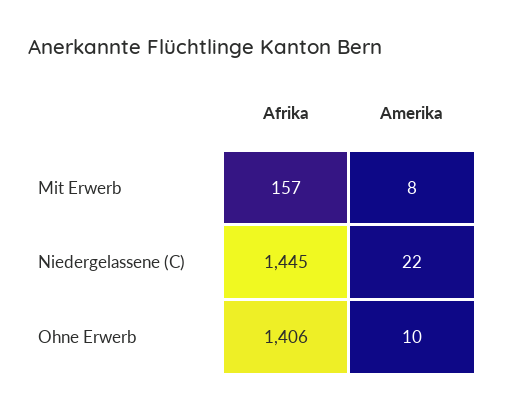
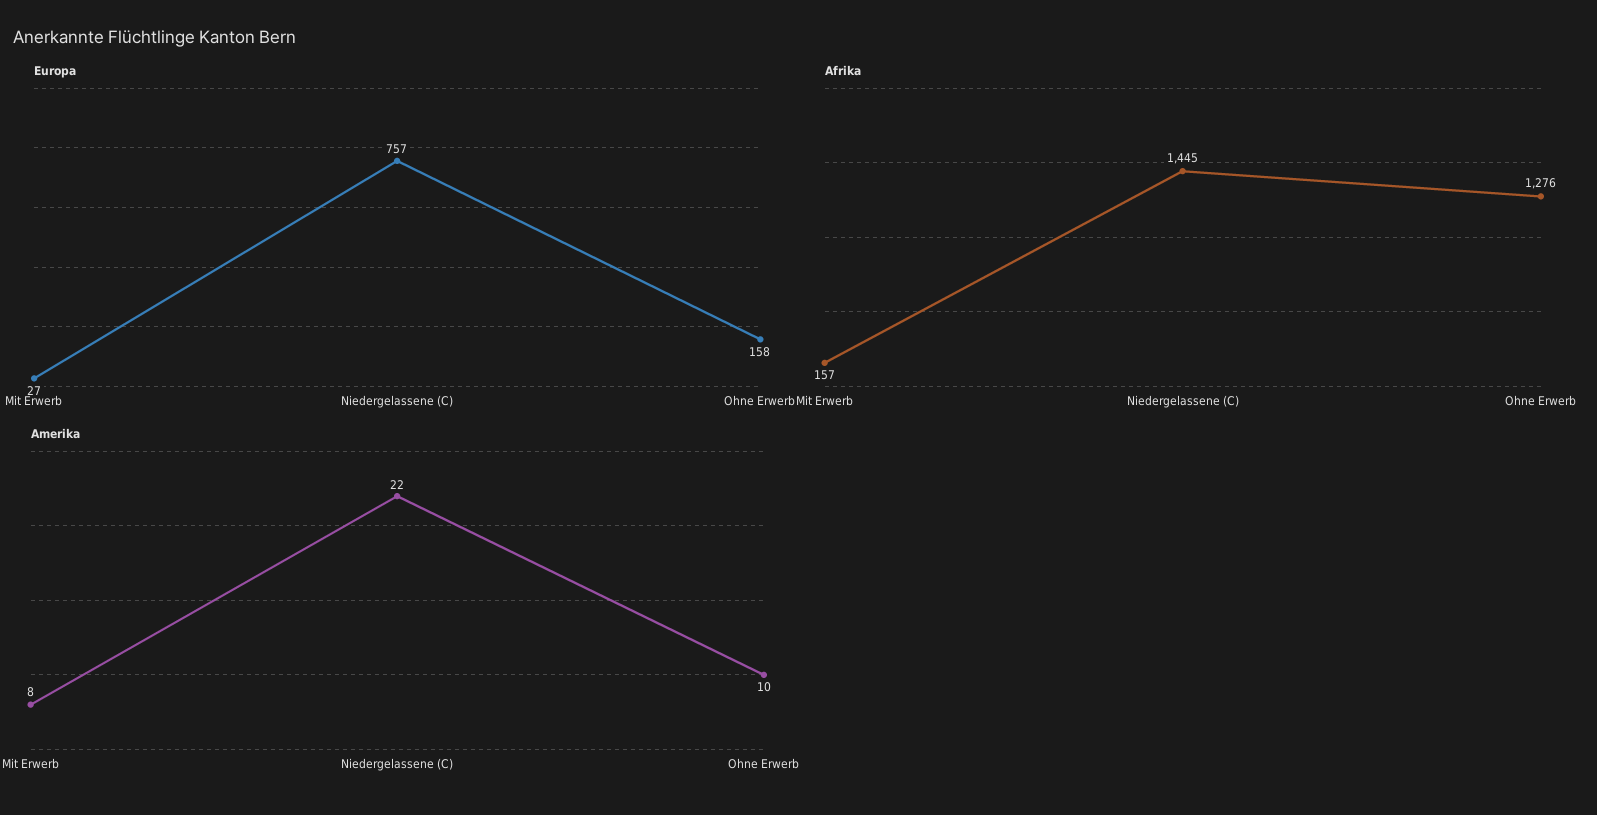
Afrika, Ohne Erwerb: 1406 -> 1276
Europa, Mit Erwerb: none -> 27
Europa, Niedergelassene (C): none -> 757
Europa, Ohne Erwerb: none -> 158

